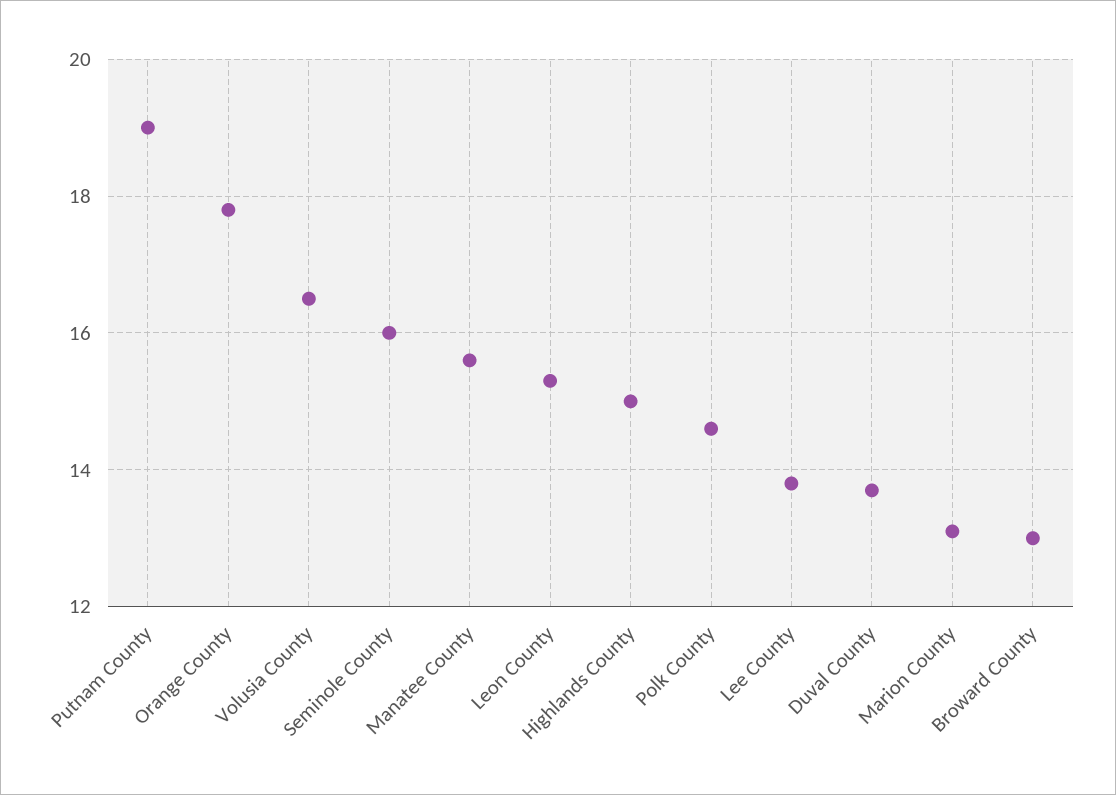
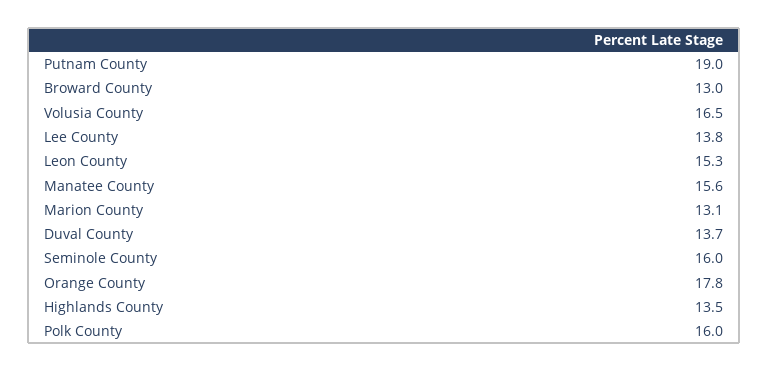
Highlands County: 15 -> 13.5
Polk County: 14.5 -> 16

